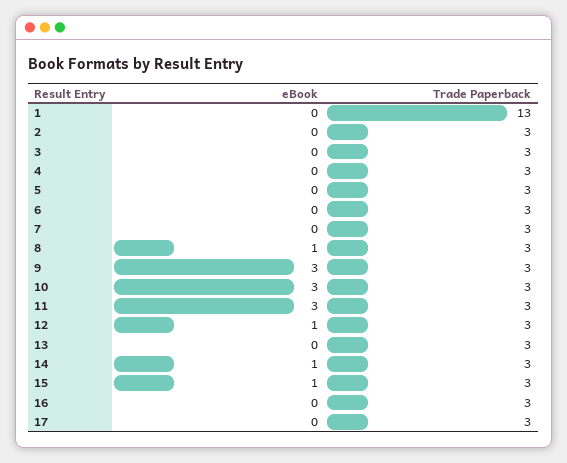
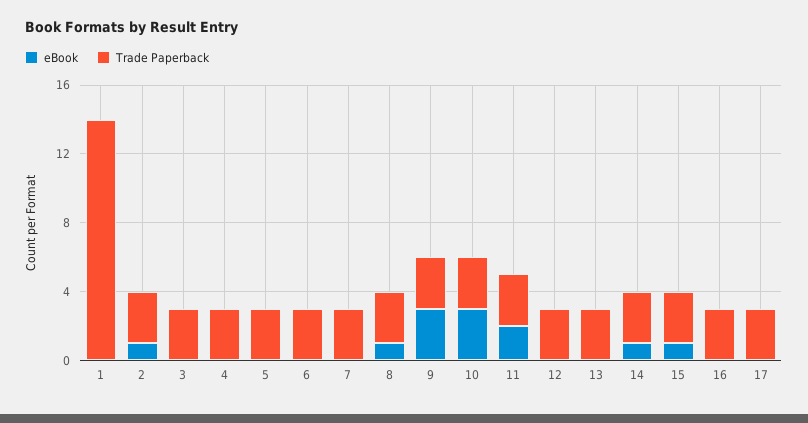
Trade Paperback, 1: 13 -> 14
eBook, 2: 0 -> 1
eBook, 11: 3 -> 2
eBook, 12: 1 -> 0

